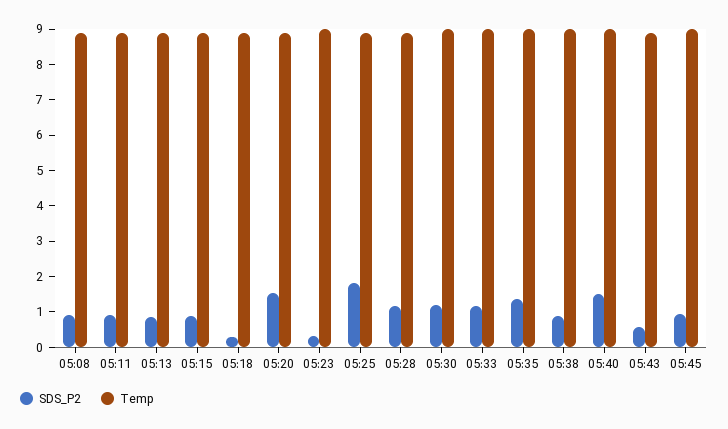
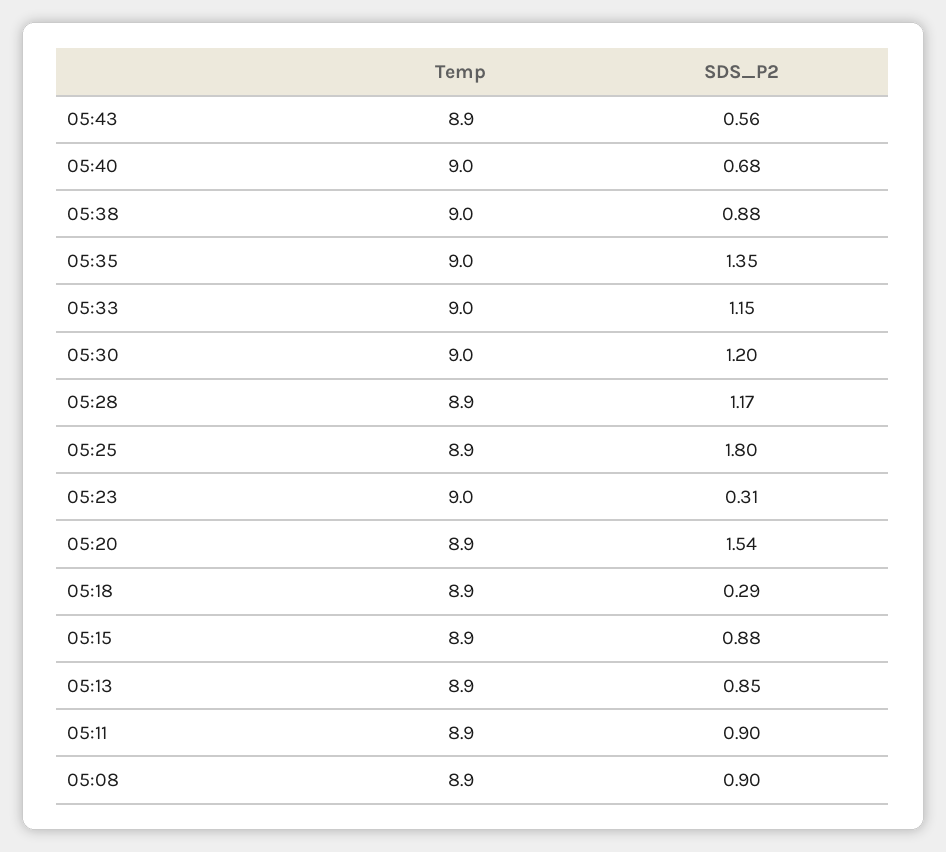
SDS_P2, 05:40: 1.5 -> 0.68
SDS_P2, 05:45: 1 -> none
Temp, 05:45: 9 -> none

